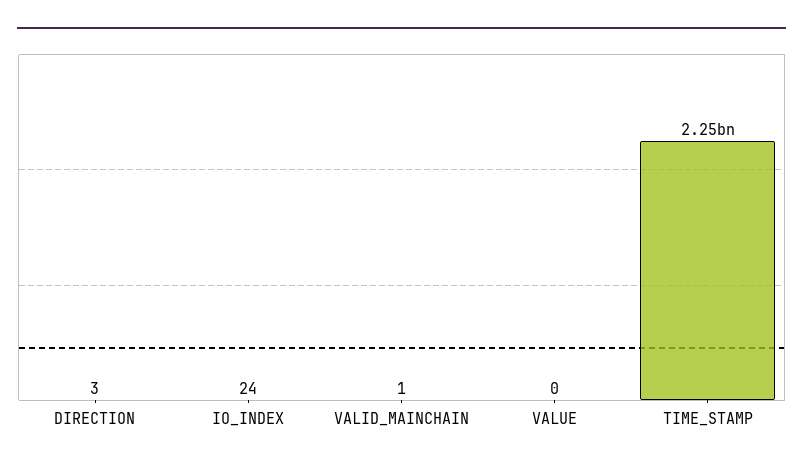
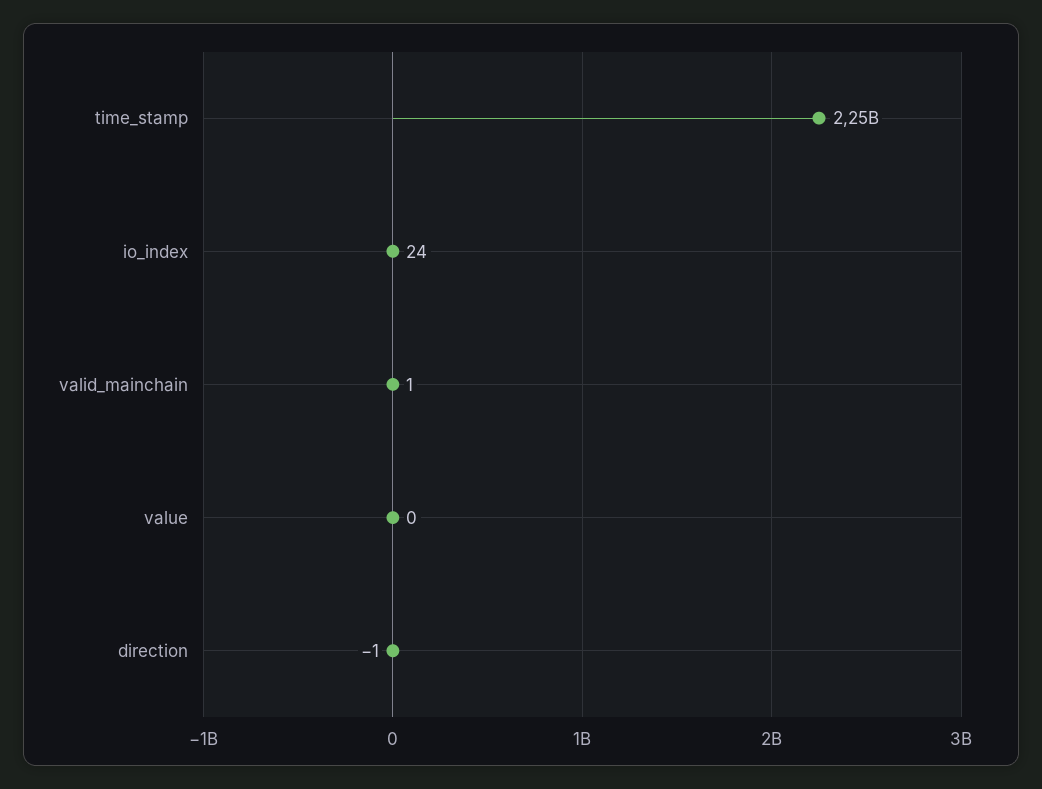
DIRECTION: 3 -> -1

